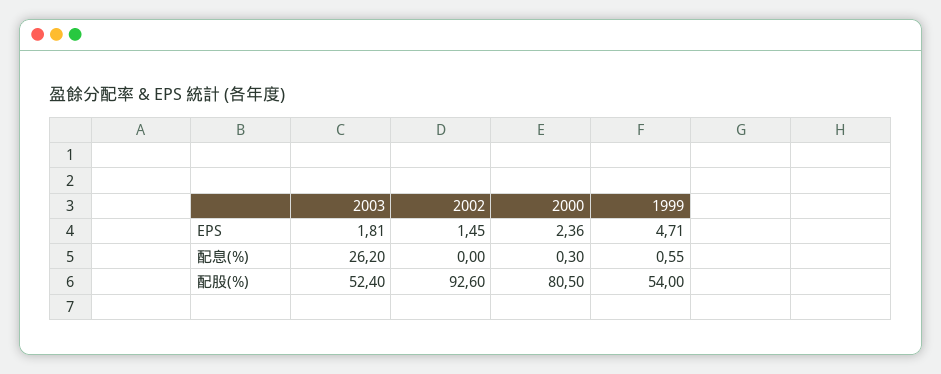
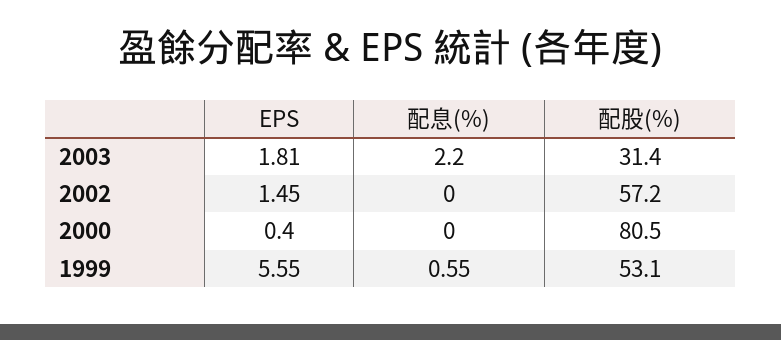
2000, EPS: 2.36 -> 0.4
1999, EPS: 4.71 -> 5.55
2003, 配息(%): 26.2 -> 2.2
2000, 配息(%): 0.3 -> 0
2003, 配股(%): 52.4 -> 31.4
2002, 配股(%): 92.6 -> 57.2
1999, 配股(%): 54 -> 53.1

